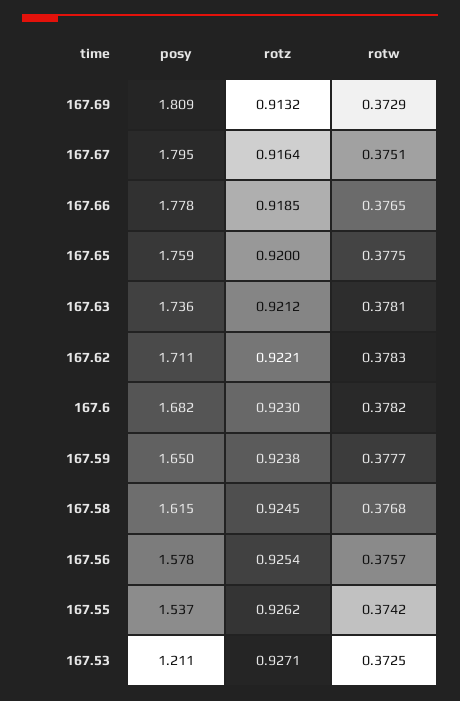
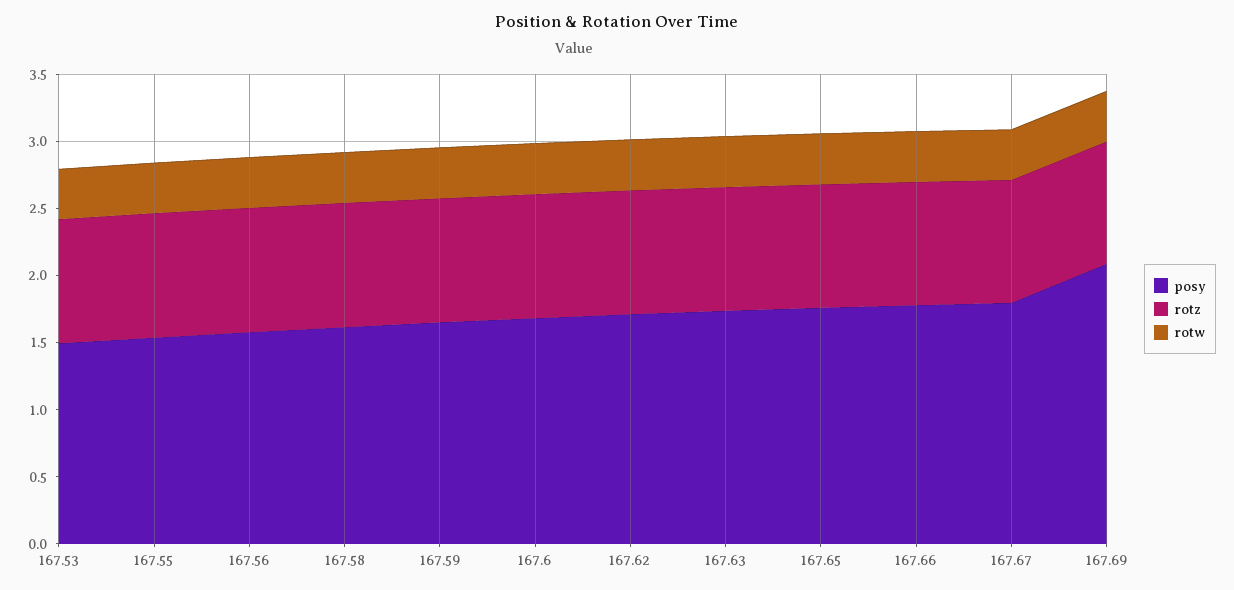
posy, 167.69: 1.809 -> 2.1
posy, 167.53: 1.211 -> 1.5

